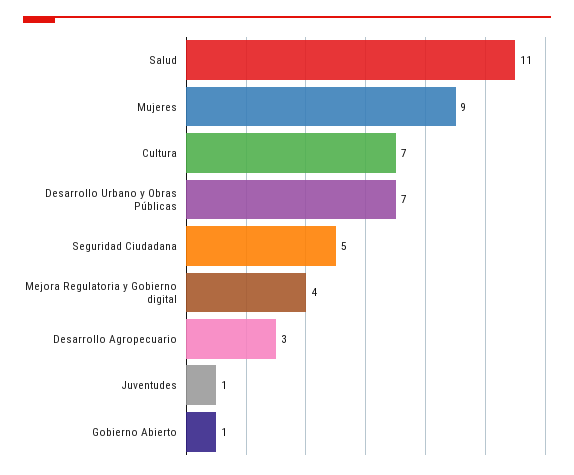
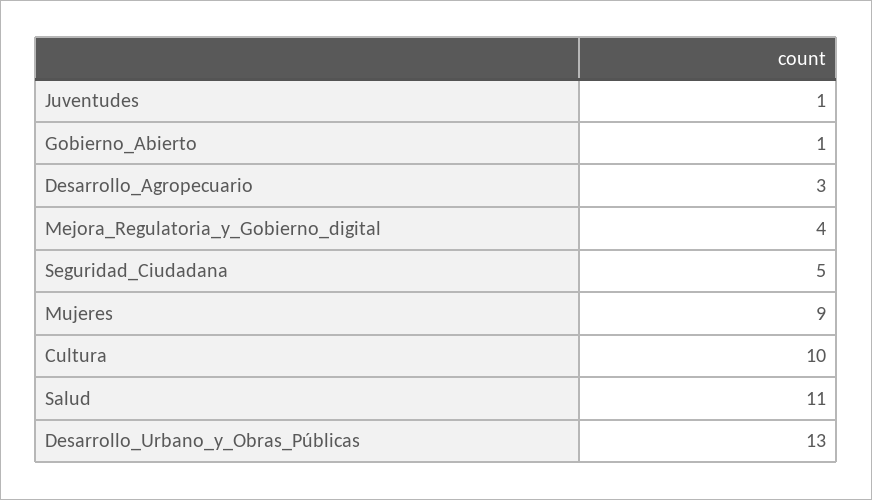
Cultura: 7 -> 10
Desarrollo Urbano y Obras Públicas: 7 -> 13

